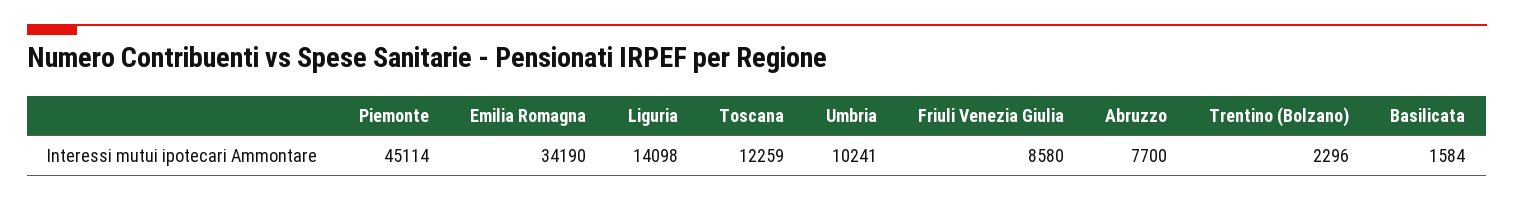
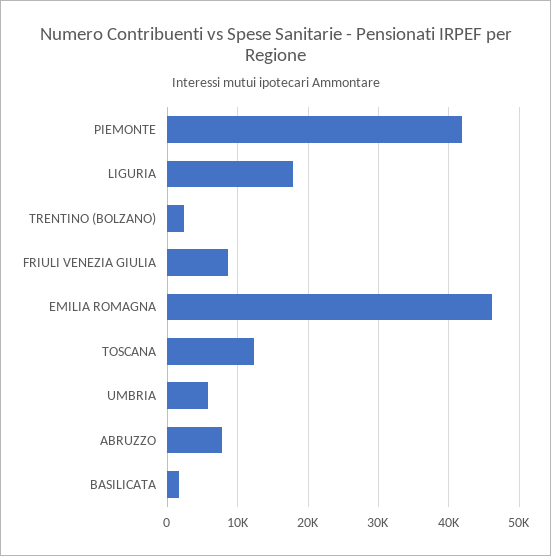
Piemonte: 45114 -> 42000
Emilia Romagna: 34190 -> 46000
Liguria: 14098 -> 18000
Umbria: 10241 -> 6000

